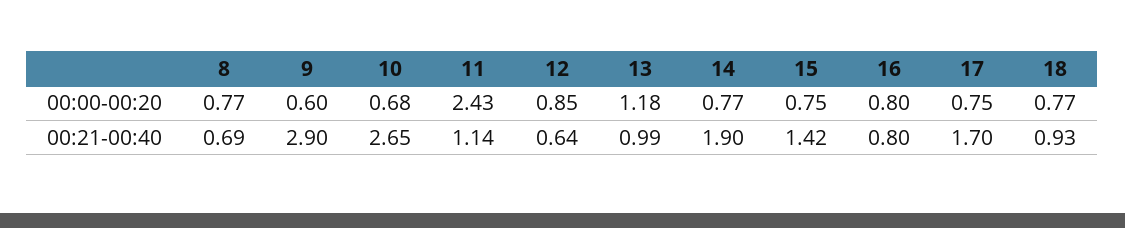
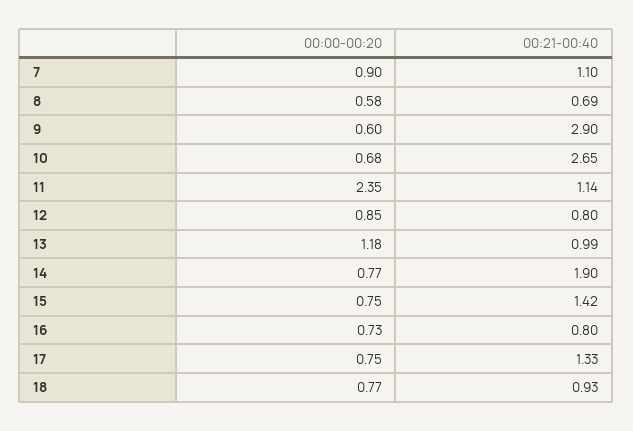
8, 00:00-00:20: 0.77 -> 0.58
11, 00:00-00:20: 2.43 -> 2.35
16, 00:00-00:20: 0.8 -> 0.73
12, 00:21-00:40: 0.64 -> 0.8
17, 00:21-00:40: 1.7 -> 1.33
7, 00:00-00:20: none -> 0.9
7, 00:21-00:40: none -> 1.1

